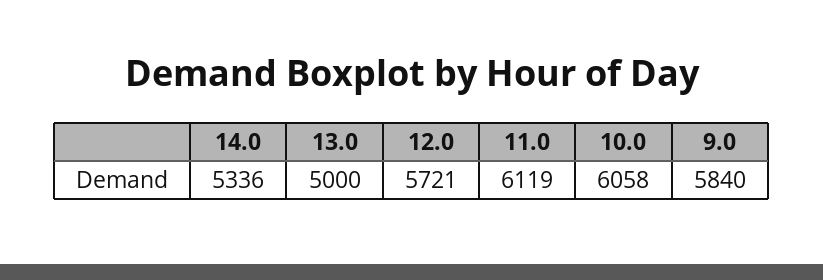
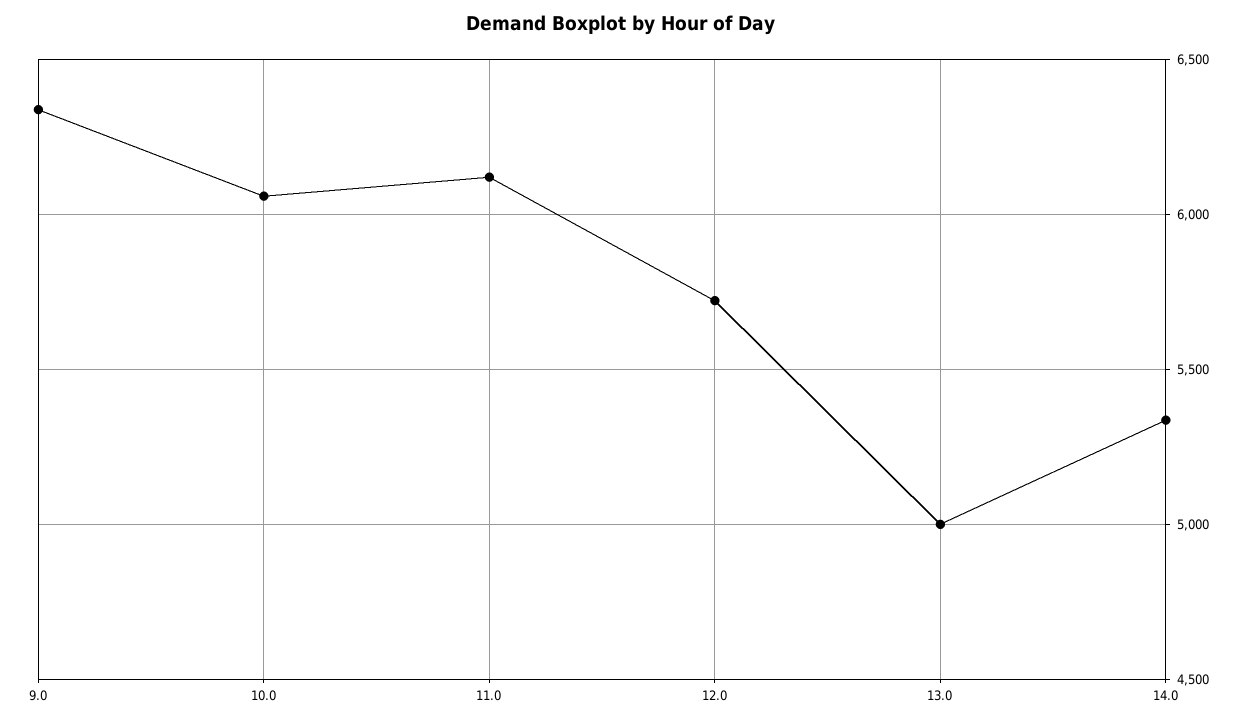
9.0: 5840 -> 6350

